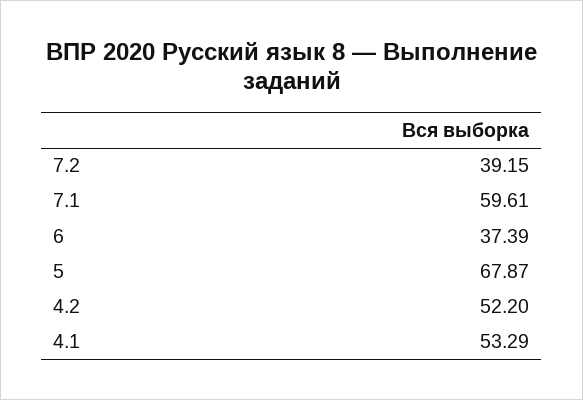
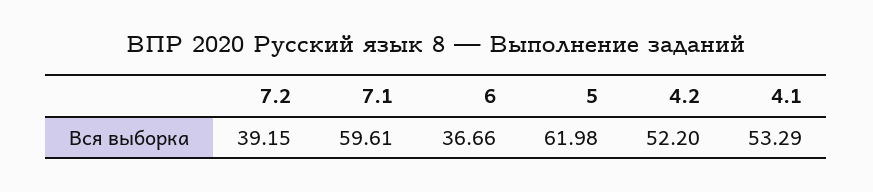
6: 37.39 -> 36.66
5: 67.87 -> 61.98

